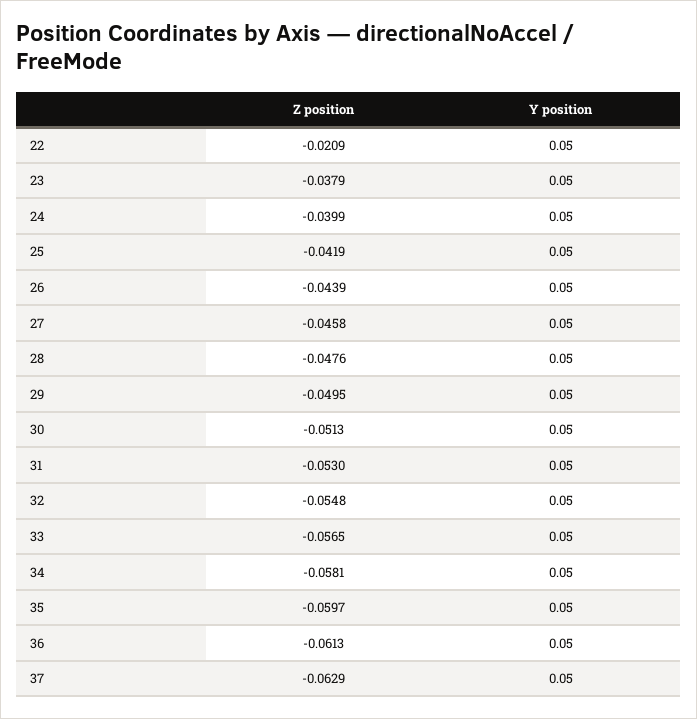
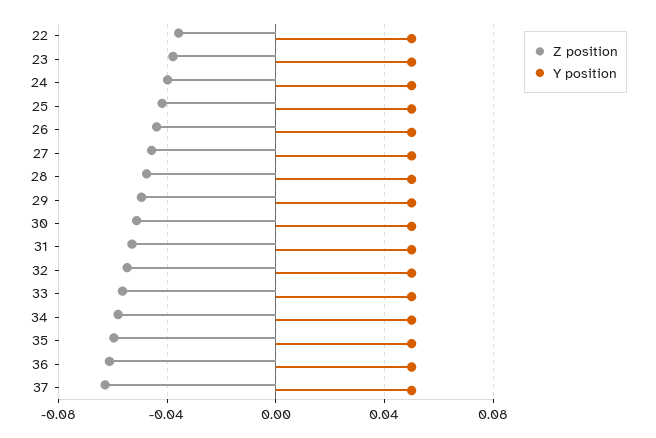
Z position, 22: -0.0209 -> -0.035

